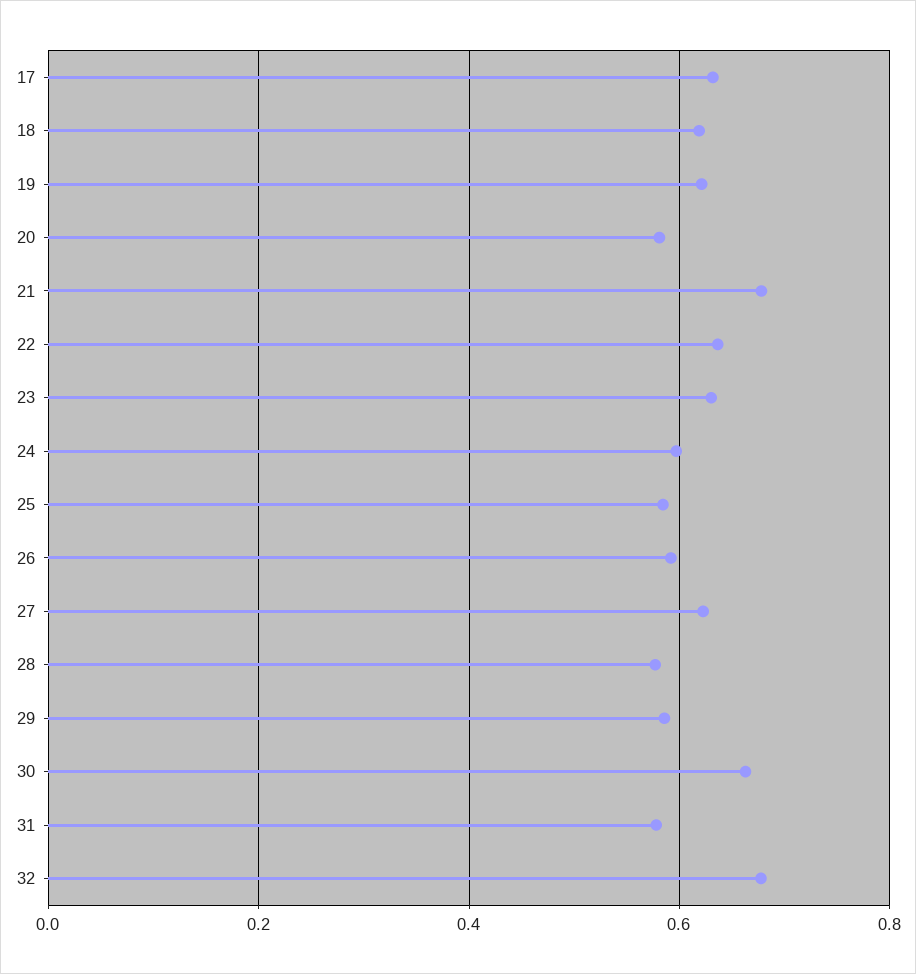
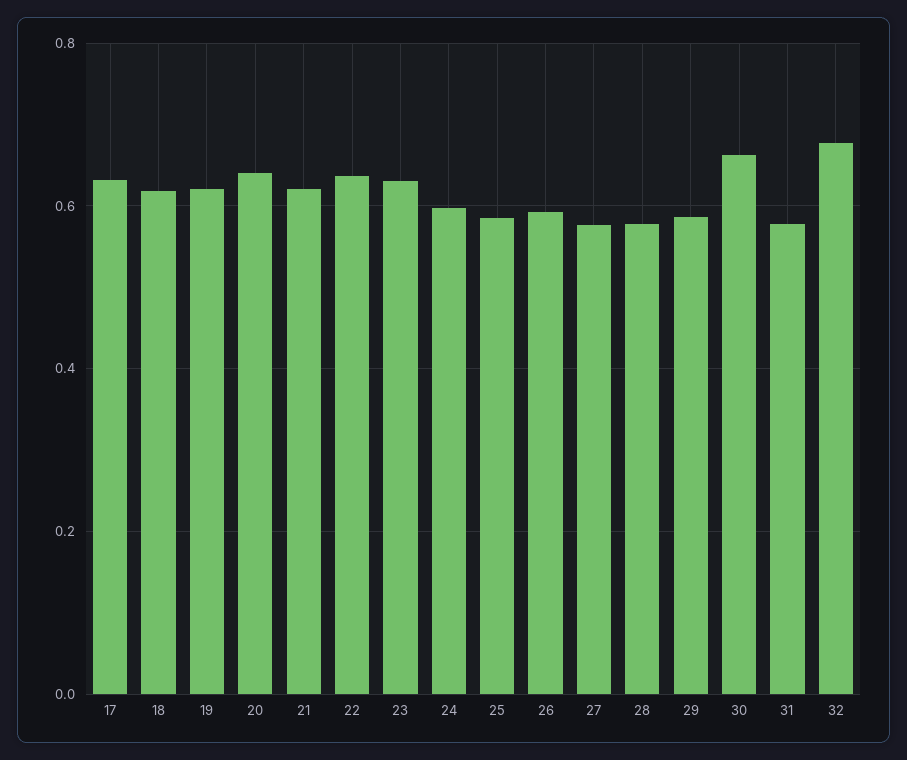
20: 0.58 -> 0.64
21: 0.68 -> 0.62
27: 0.62 -> 0.58

